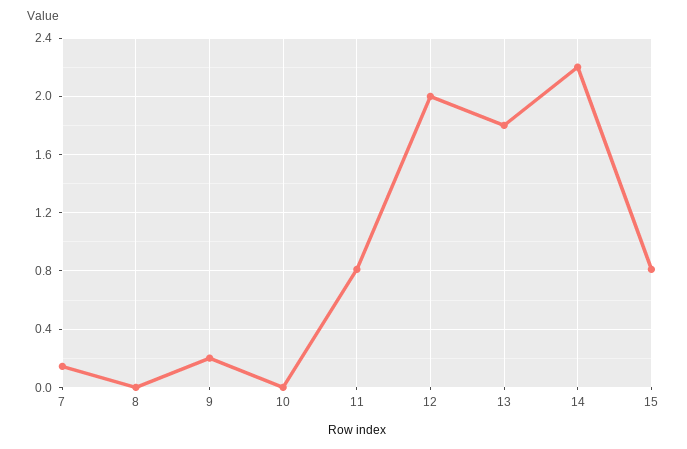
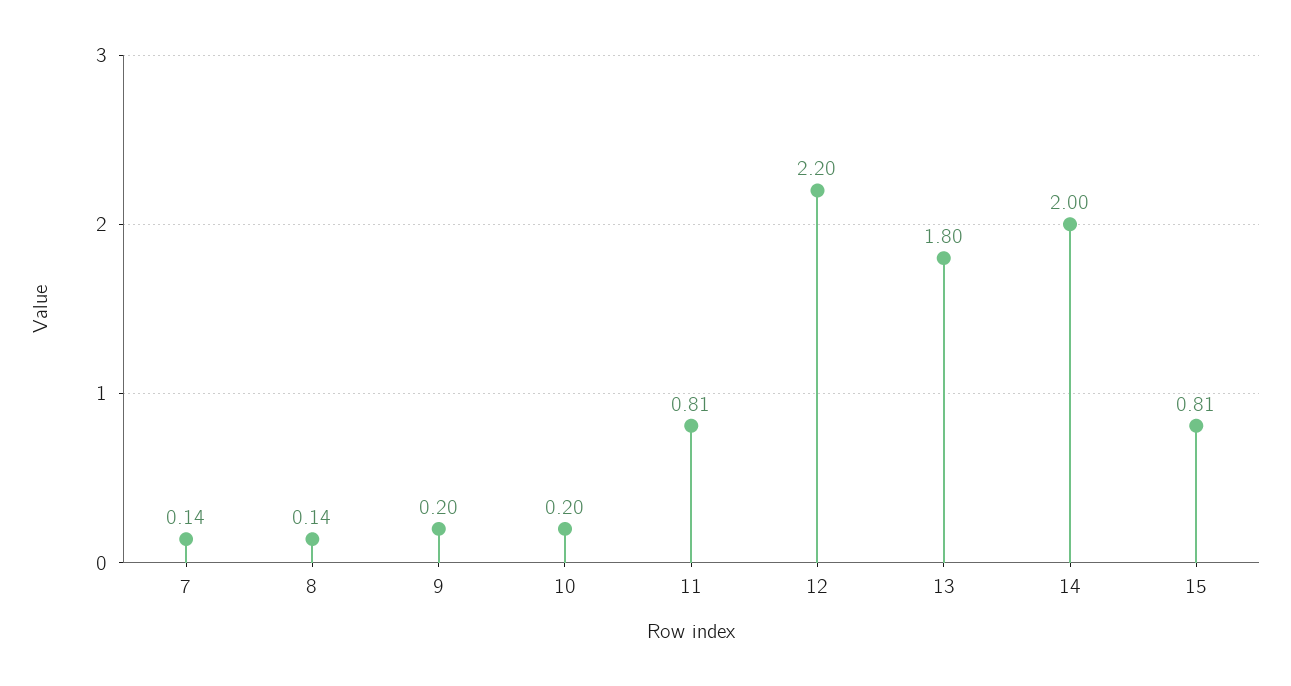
8: 0 -> 0.14
10: 0 -> 0.2
12: 2 -> 2.2
14: 2.2 -> 2

